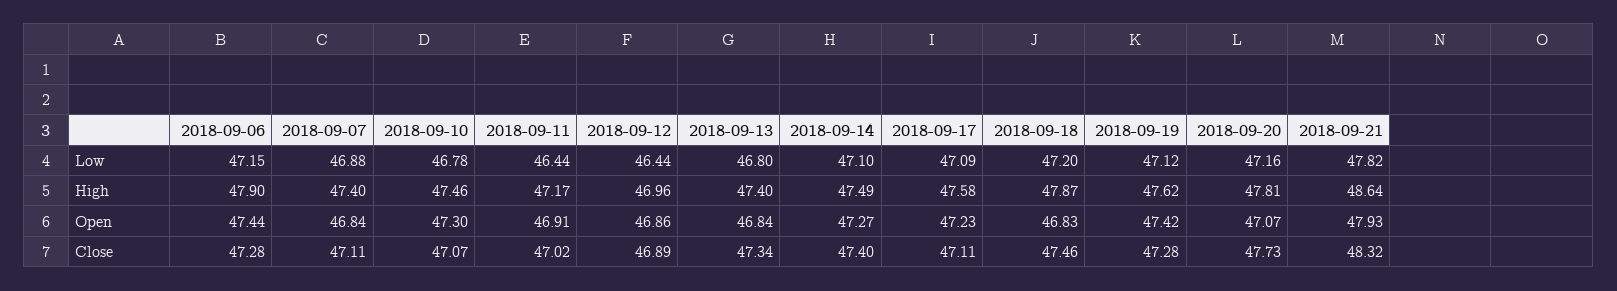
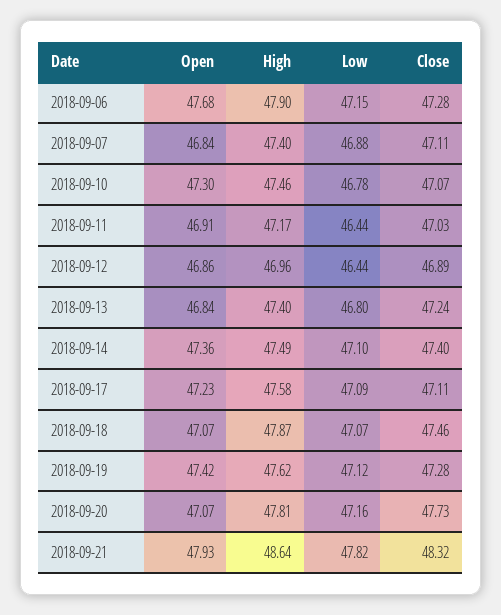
2018-09-18, Low: 47.2 -> 47.07
2018-09-06, Open: 47.44 -> 47.68
2018-09-14, Open: 47.27 -> 47.36
2018-09-18, Open: 46.83 -> 47.07
2018-09-11, Close: 47.02 -> 47.03
2018-09-13, Close: 47.34 -> 47.24

